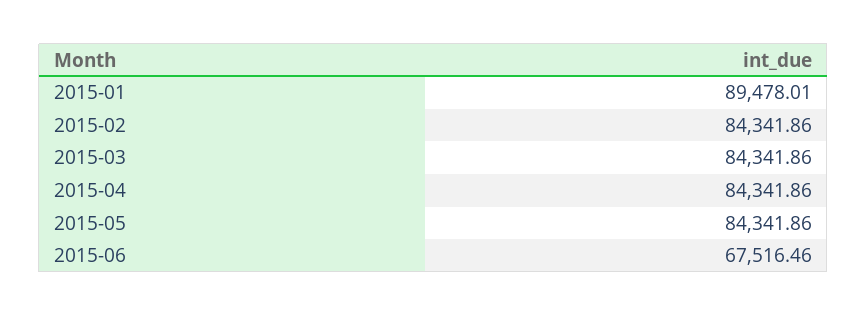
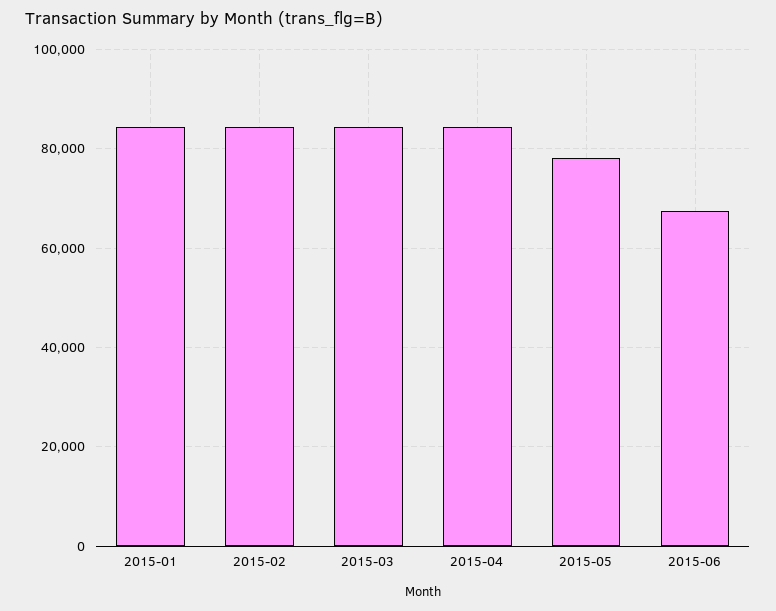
2015-01: 89478.01 -> 84000
2015-05: 84341.86 -> 78000

